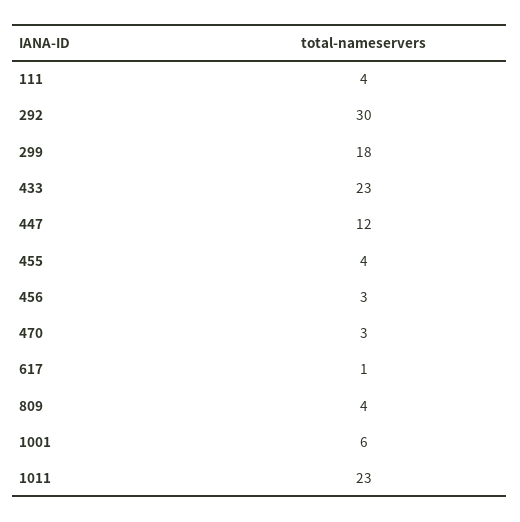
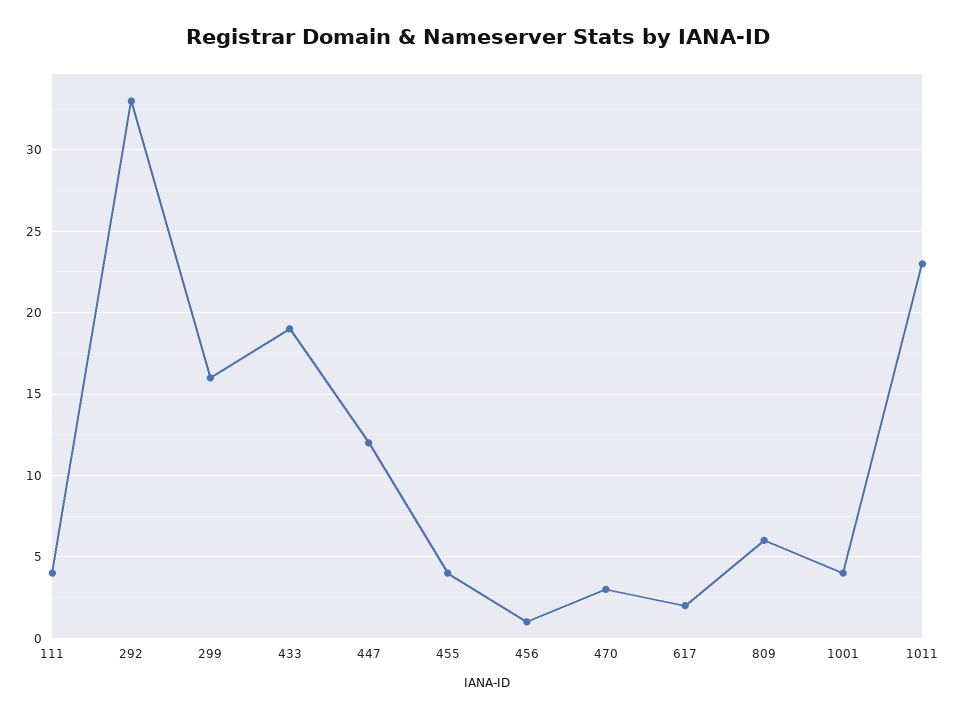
292: 30 -> 33
299: 18 -> 16
433: 23 -> 19
456: 3 -> 1
617: 1 -> 2
809: 4 -> 6
1001: 6 -> 4

